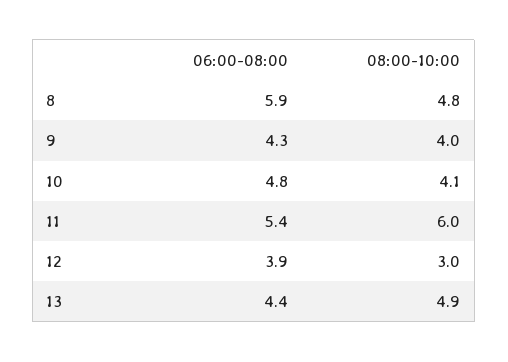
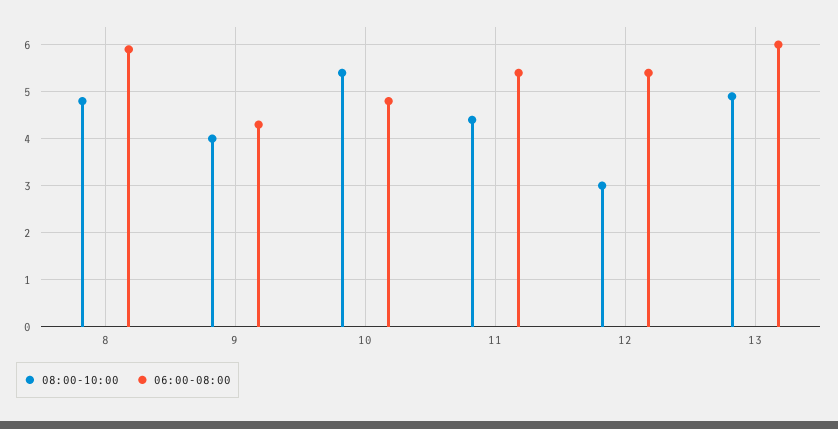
08:00-10:00, 10: 4.1 -> 5.5
08:00-10:00, 11: 6 -> 4.5
06:00-08:00, 12: 3.9 -> 5.5
06:00-08:00, 13: 4.4 -> 6

